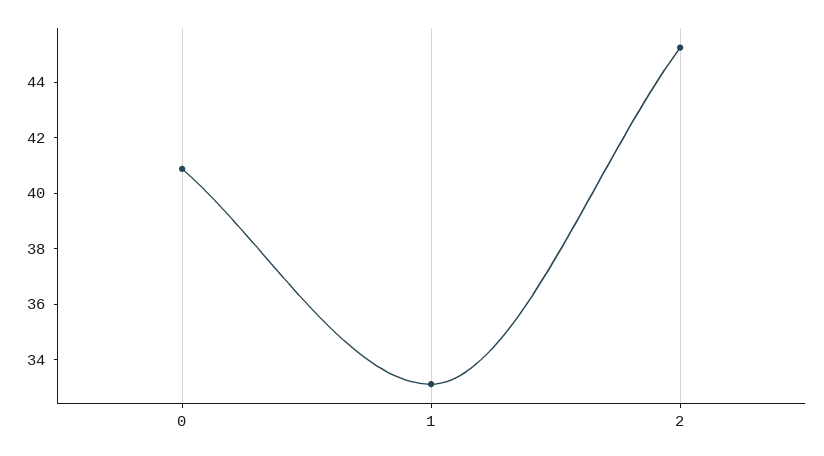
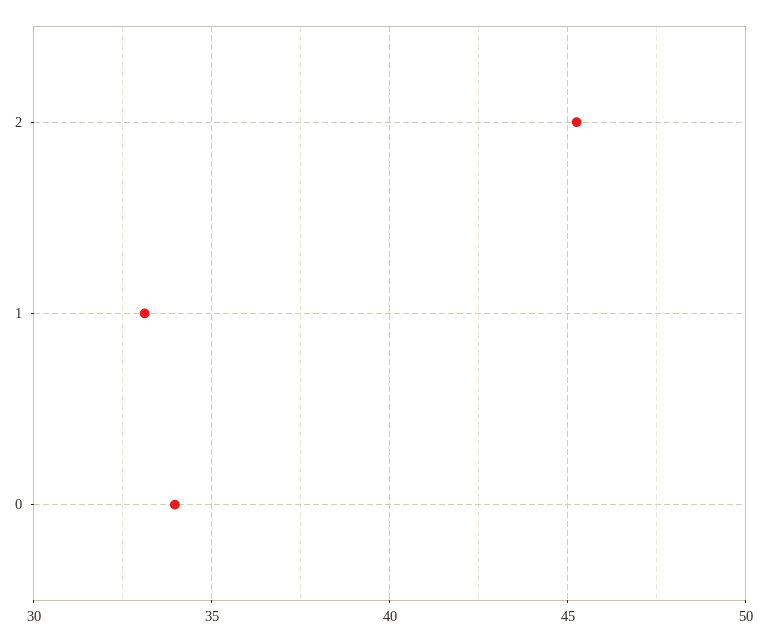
0: 41 -> 34

